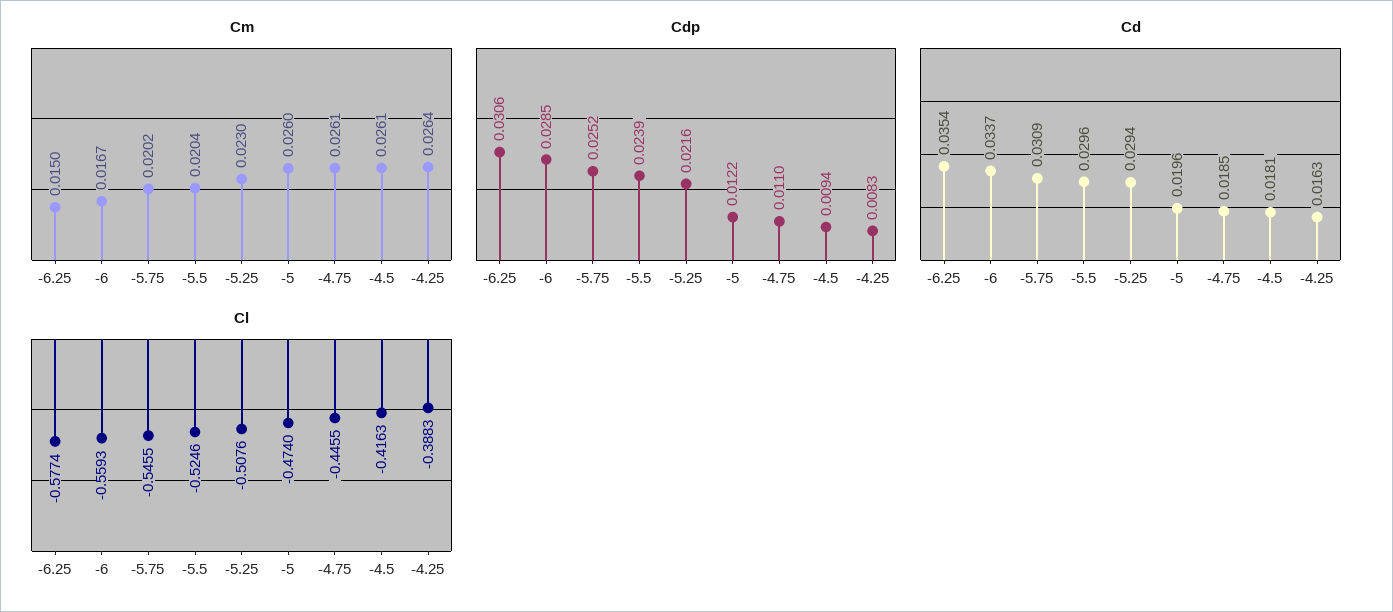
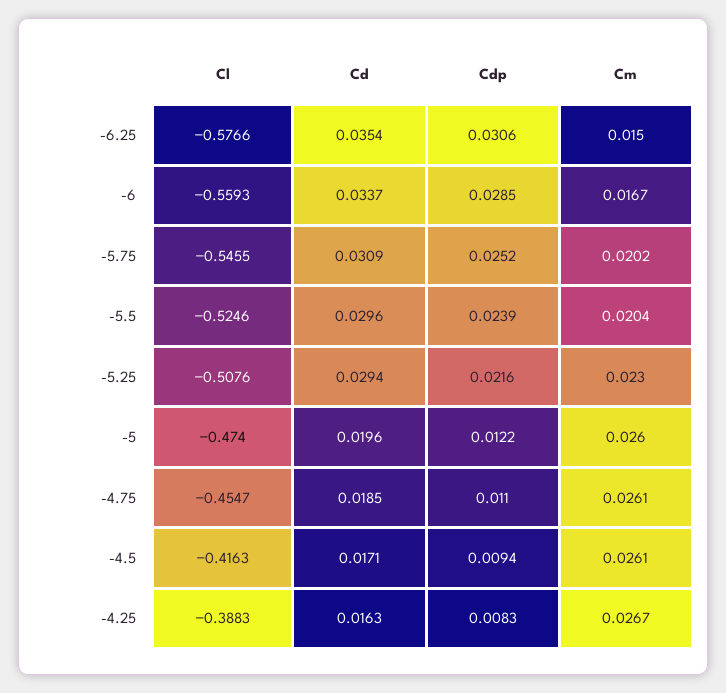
Cm, -4.25: 0.0264 -> 0.0267
Cd, -4.5: 0.0181 -> 0.0171
Cl, -6.25: -0.5774 -> -0.5766
Cl, -4.75: -0.4455 -> -0.4547

